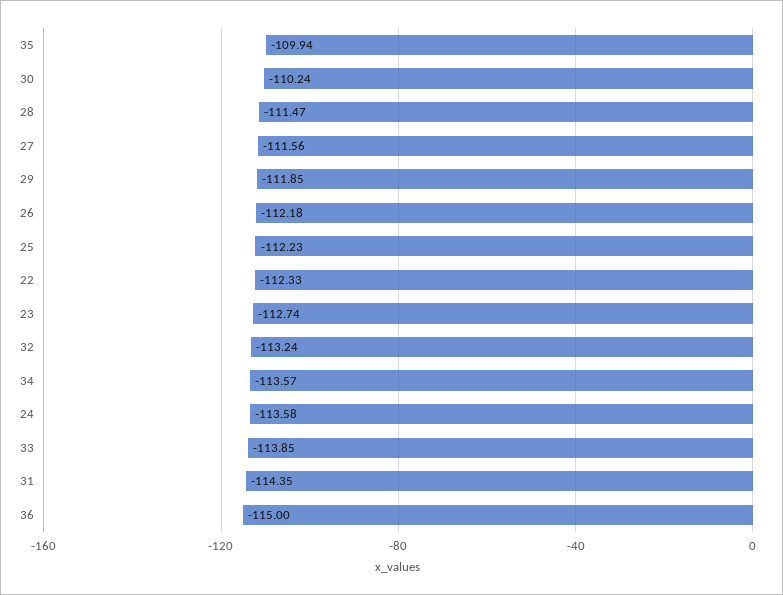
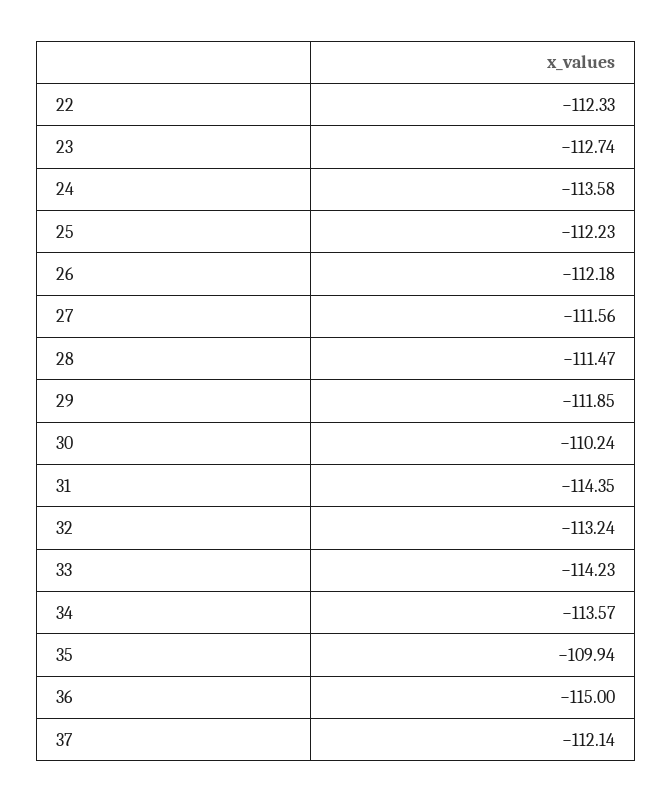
33: -113.85 -> -114.23
37: none -> -112.14

